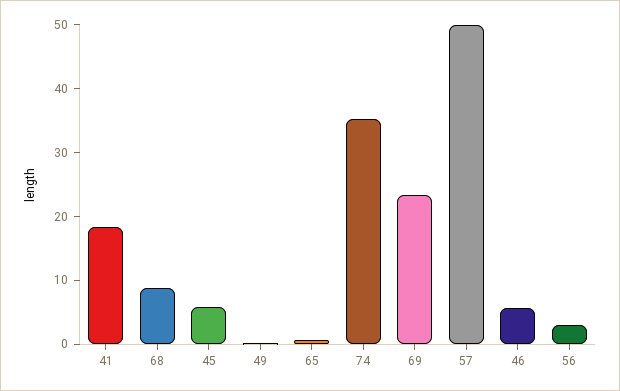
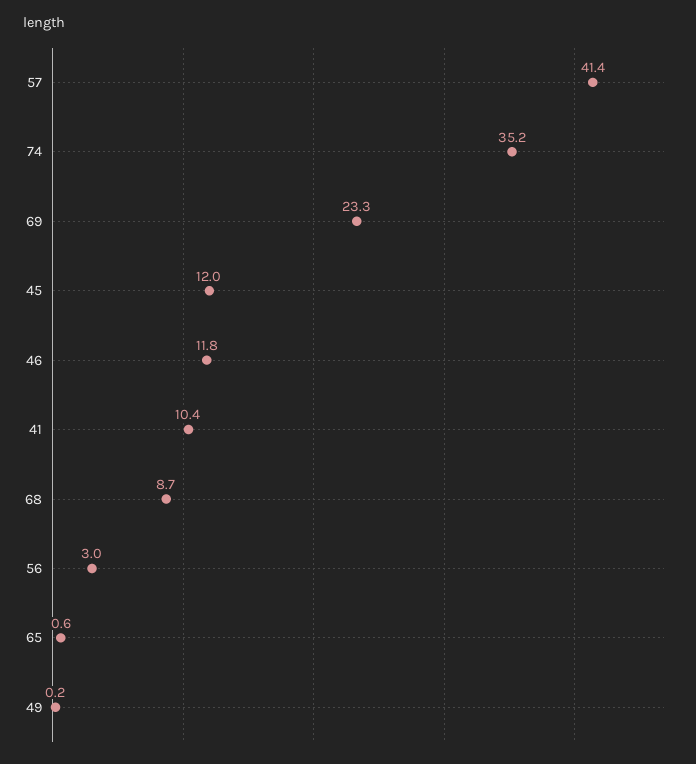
41: 18 -> 10.4
45: 6 -> 12
57: 50 -> 41.4
46: 6 -> 11.8

